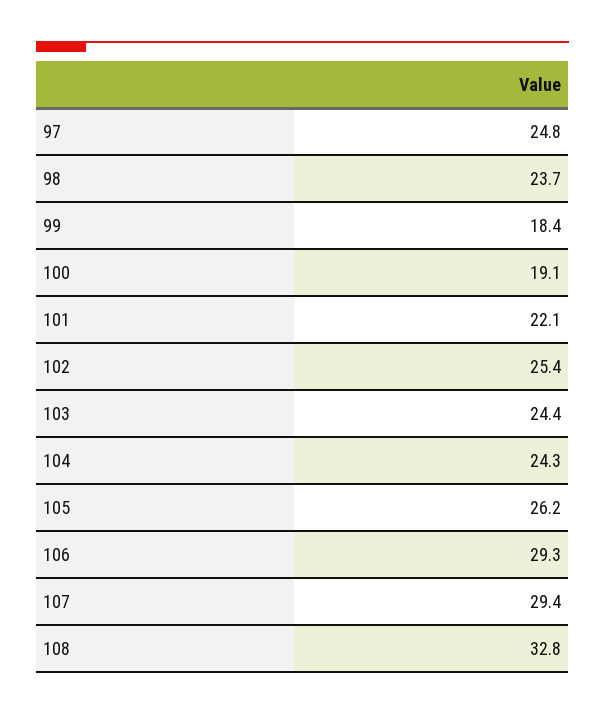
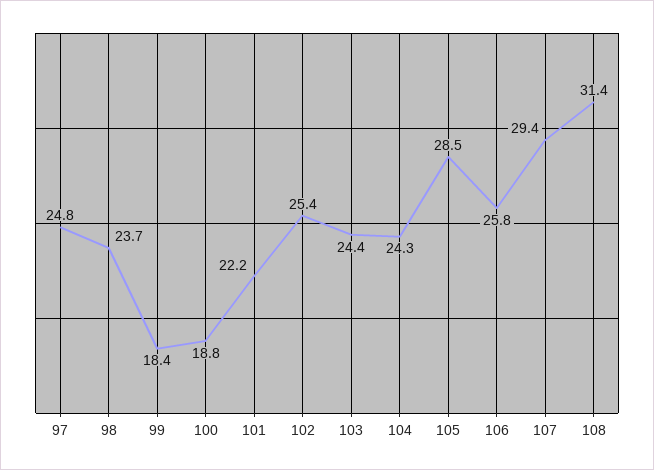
100: 19.1 -> 18.8
101: 22.1 -> 22.2
105: 26.2 -> 28.5
106: 29.3 -> 25.8
108: 32.8 -> 31.4

